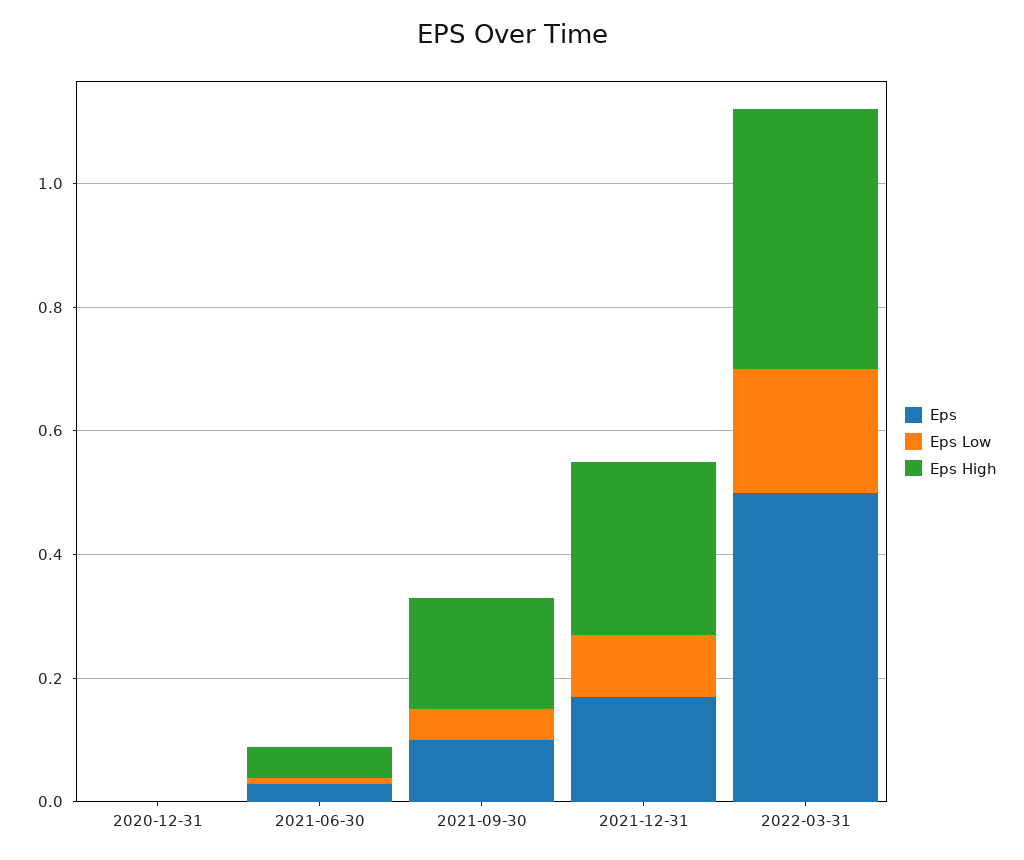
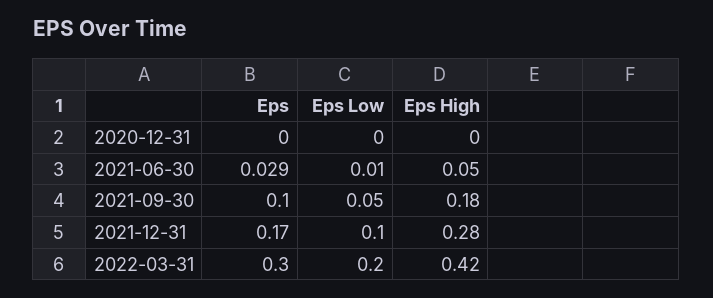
Eps, 2022-03-31: 0.5 -> 0.3

